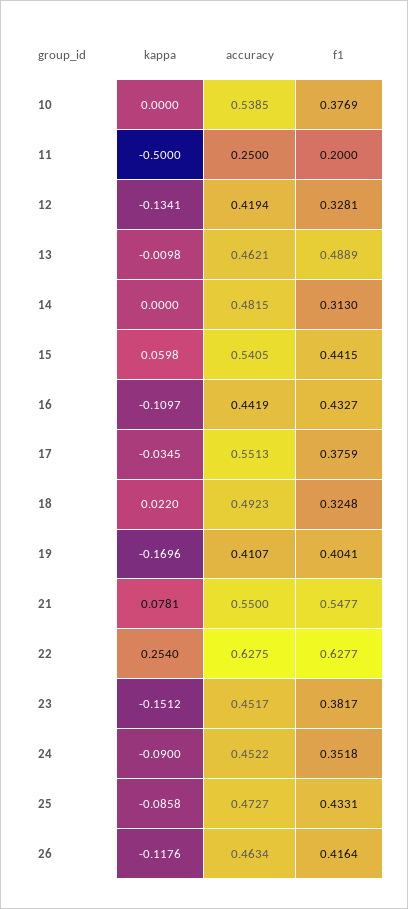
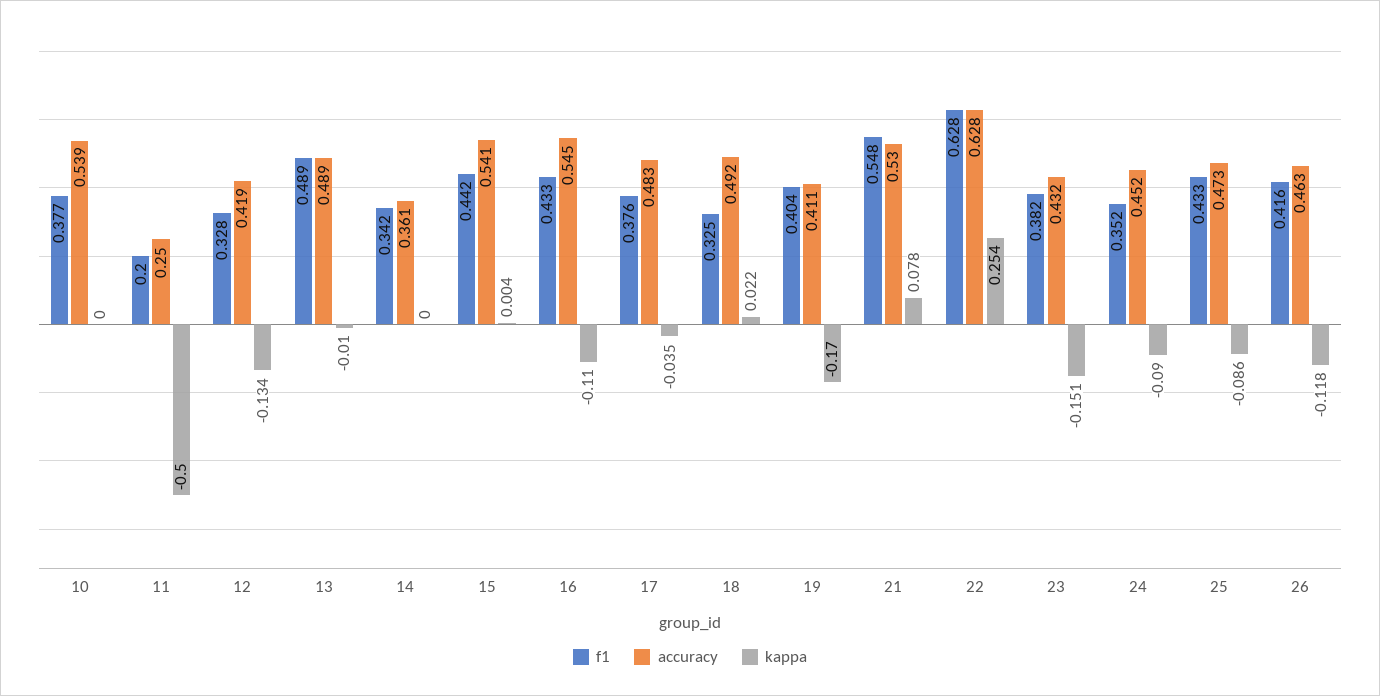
accuracy, 13: 0.4621 -> 0.489
accuracy, 14: 0.4815 -> 0.361
f1, 14: 0.313 -> 0.342
kappa, 15: 0.0598 -> 0.004
accuracy, 16: 0.4419 -> 0.545
accuracy, 17: 0.5513 -> 0.483
accuracy, 21: 0.55 -> 0.53
accuracy, 23: 0.4517 -> 0.432

